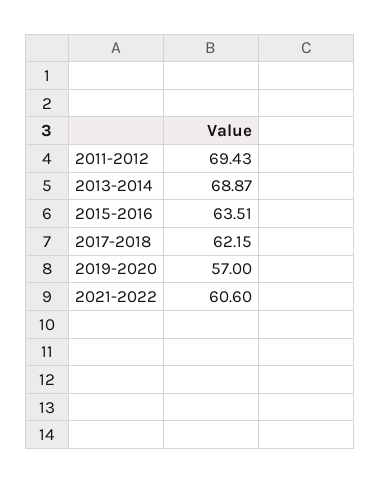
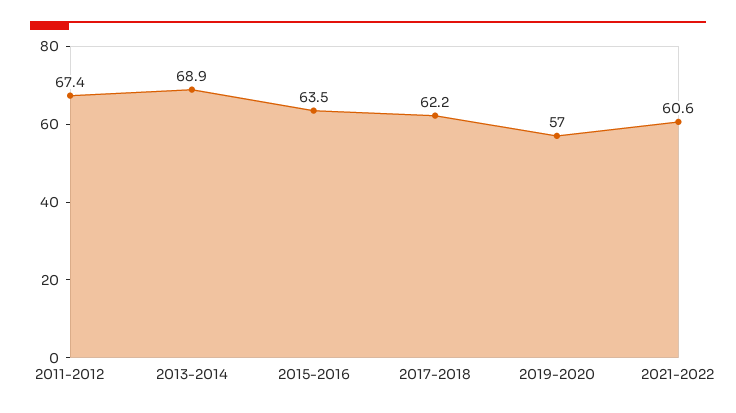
2011-2012: 69.43 -> 67.4

